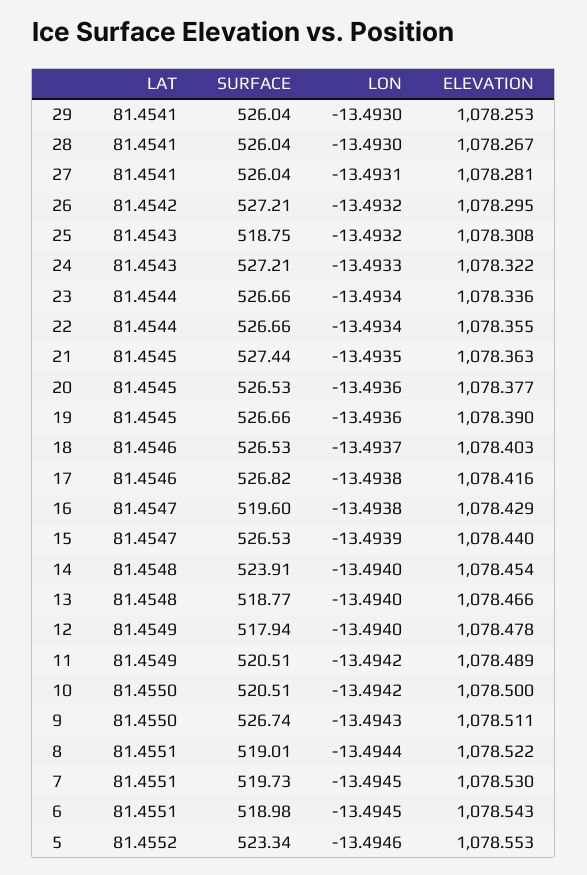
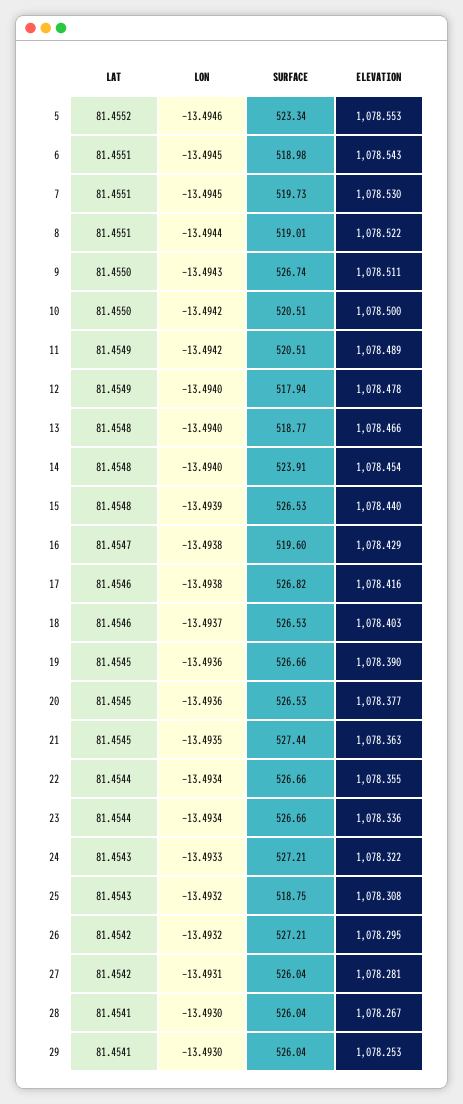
LAT, 27: 81.4541 -> 81.4542
LAT, 15: 81.4547 -> 81.4548

